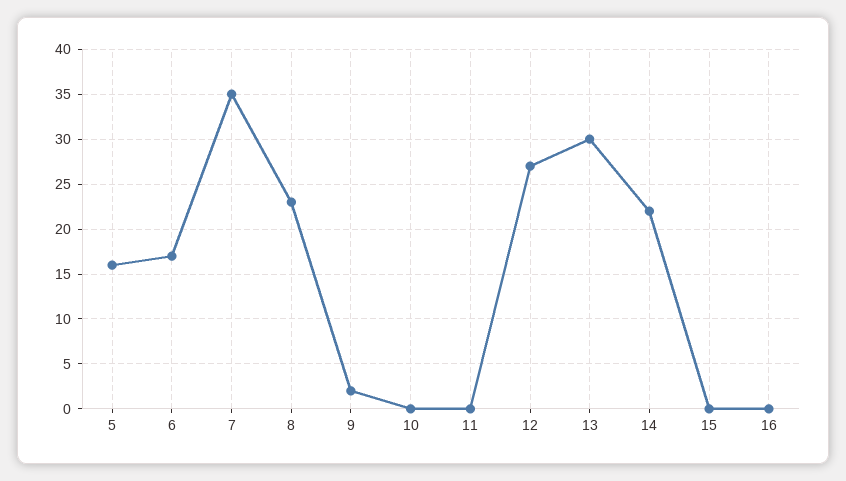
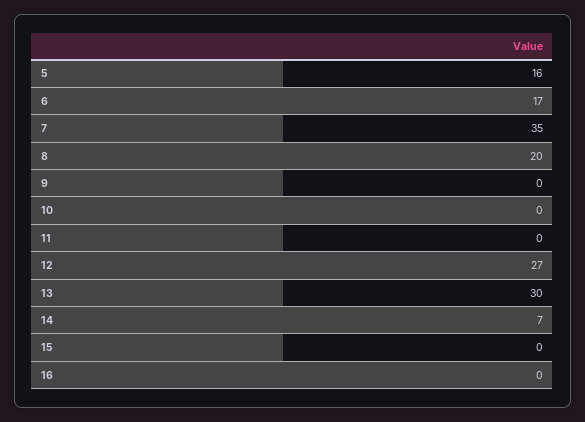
8: 23 -> 20
9: 2 -> 0
14: 22 -> 7

